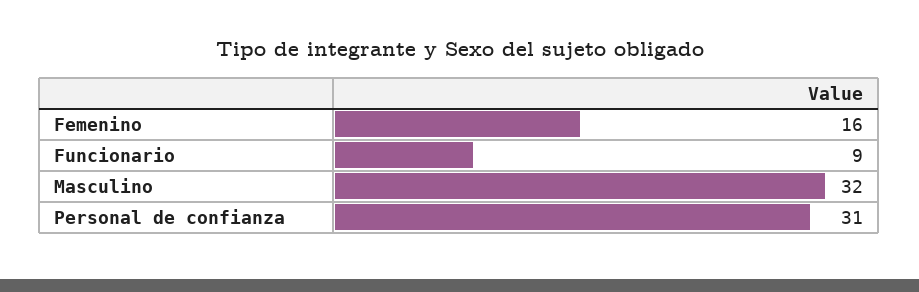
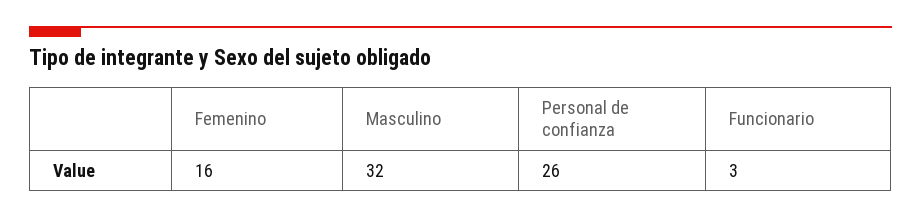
Funcionario: 9 -> 3
Personal de confianza: 31 -> 26

